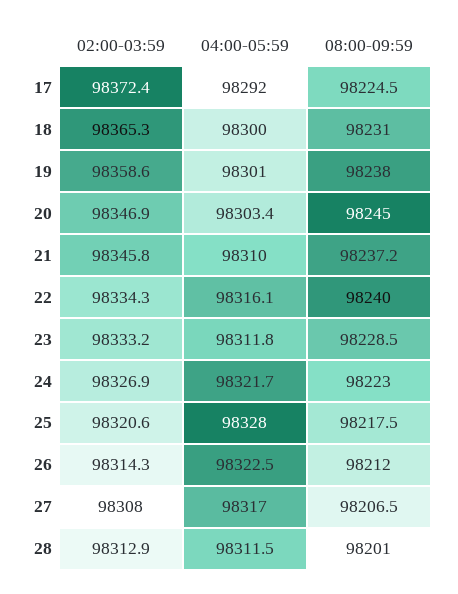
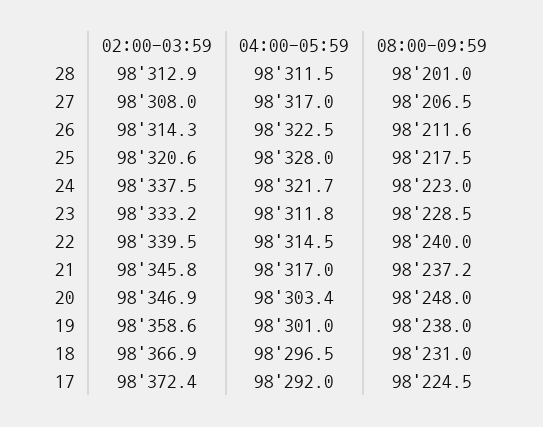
02:00-03:59, 18: 98365.3 -> 98366.9
04:00-05:59, 18: 98300 -> 98296.5
08:00-09:59, 20: 98245 -> 98248
04:00-05:59, 21: 98310 -> 98317
02:00-03:59, 22: 98334.3 -> 98339.5
04:00-05:59, 22: 98316.1 -> 98314.5
02:00-03:59, 24: 98326.9 -> 98337.5
08:00-09:59, 26: 98212 -> 98211.6

